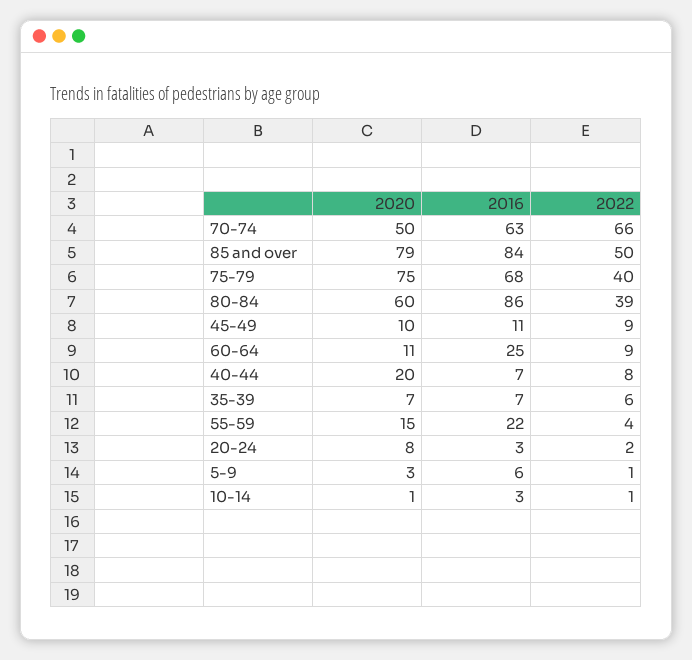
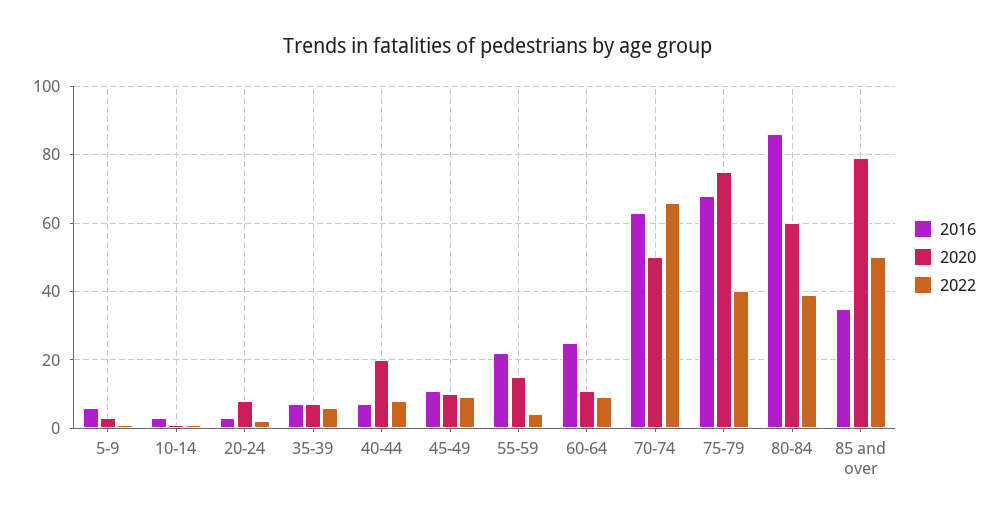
2016, 85 and over: 84 -> 35

